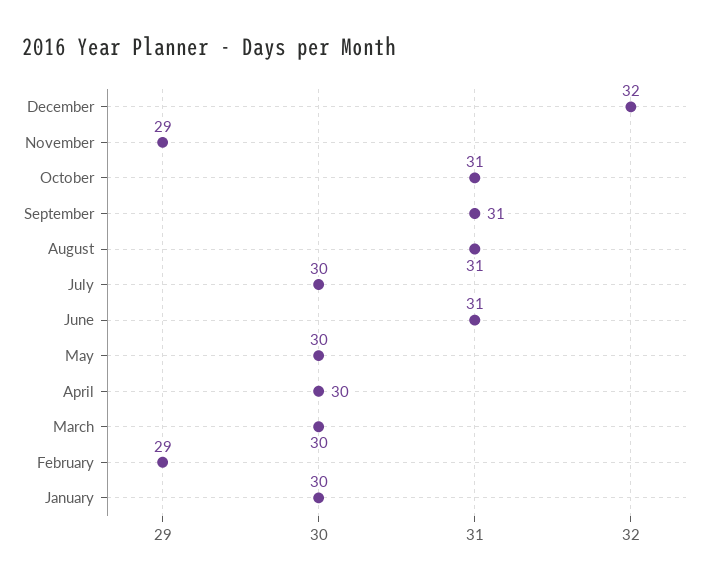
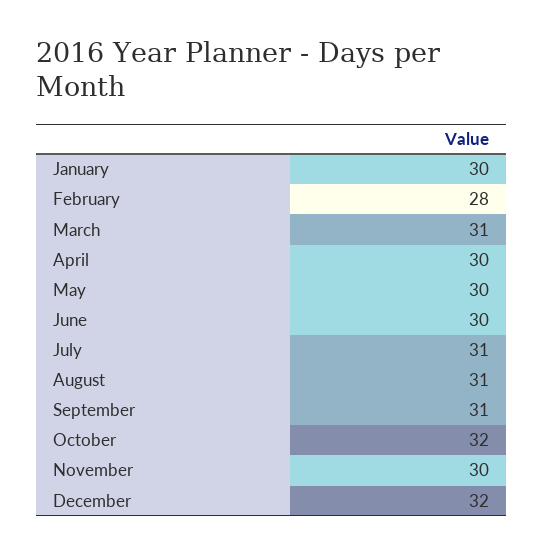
November: 29 -> 30
October: 31 -> 32
July: 30 -> 31
June: 31 -> 30
March: 30 -> 31
February: 29 -> 28

